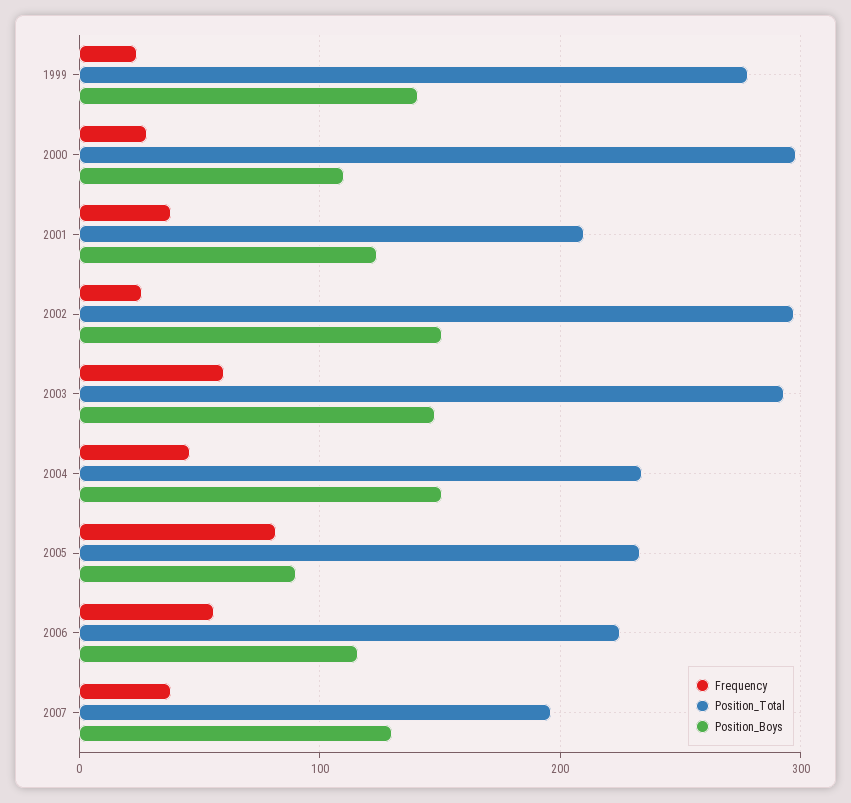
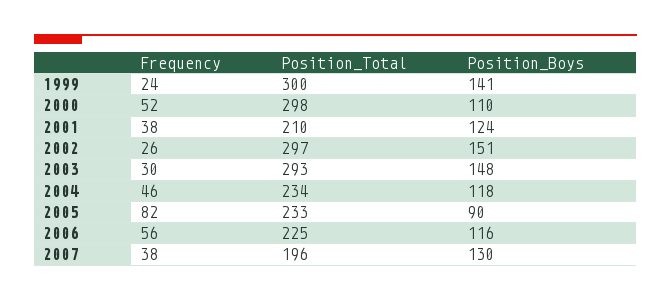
Position_Total, 1999: 280 -> 300
Frequency, 2000: 30 -> 52
Frequency, 2003: 60 -> 30
Position_Boys, 2004: 150 -> 118

